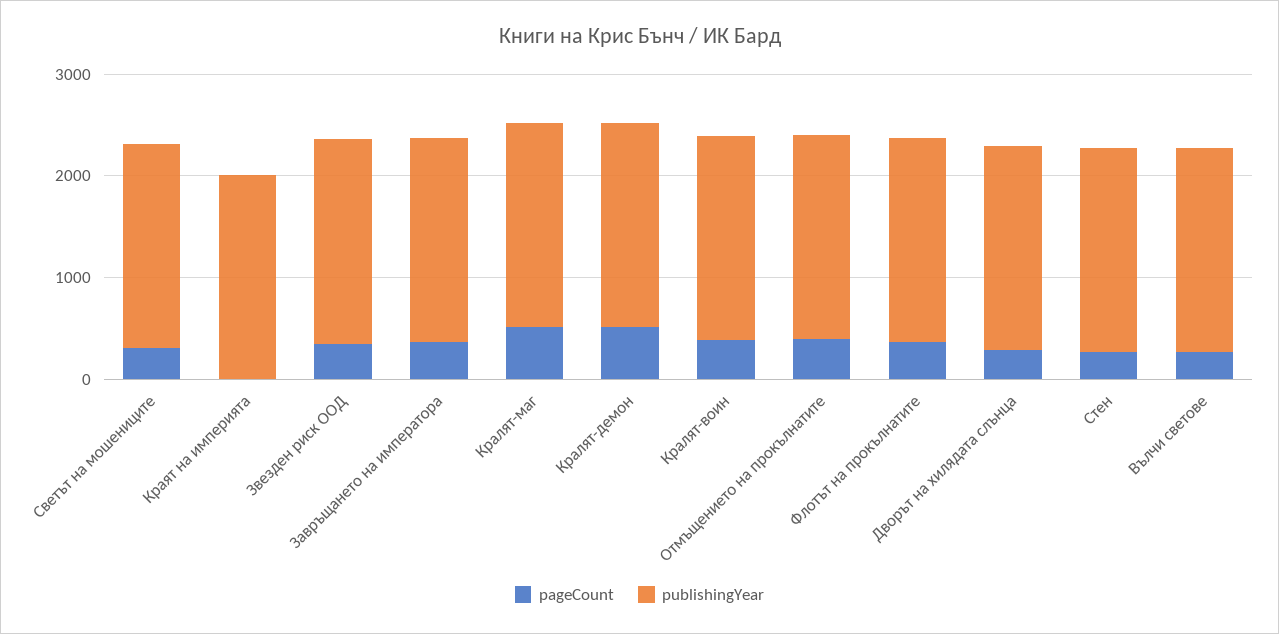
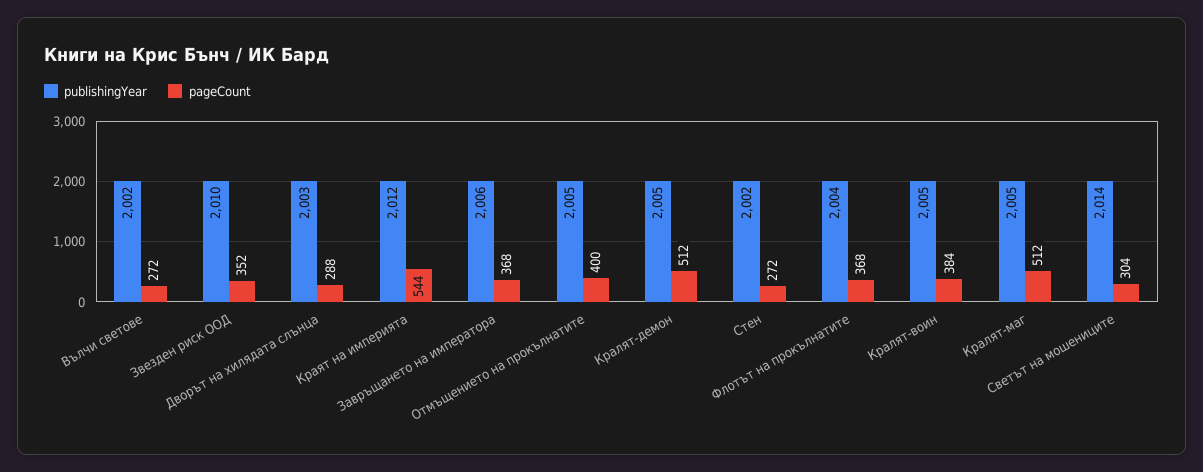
pageCount, Краят на империята: 0 -> 544

